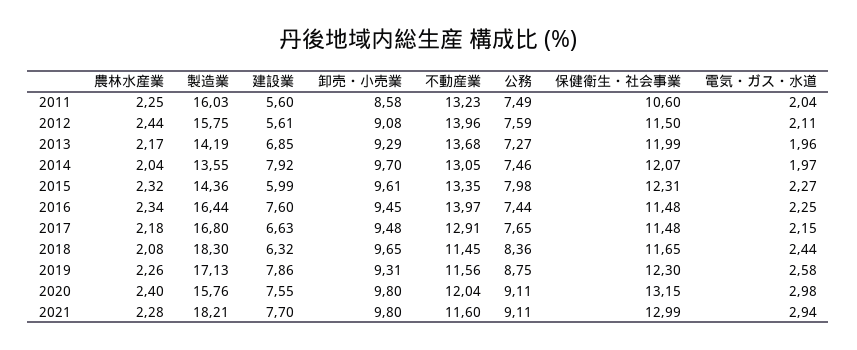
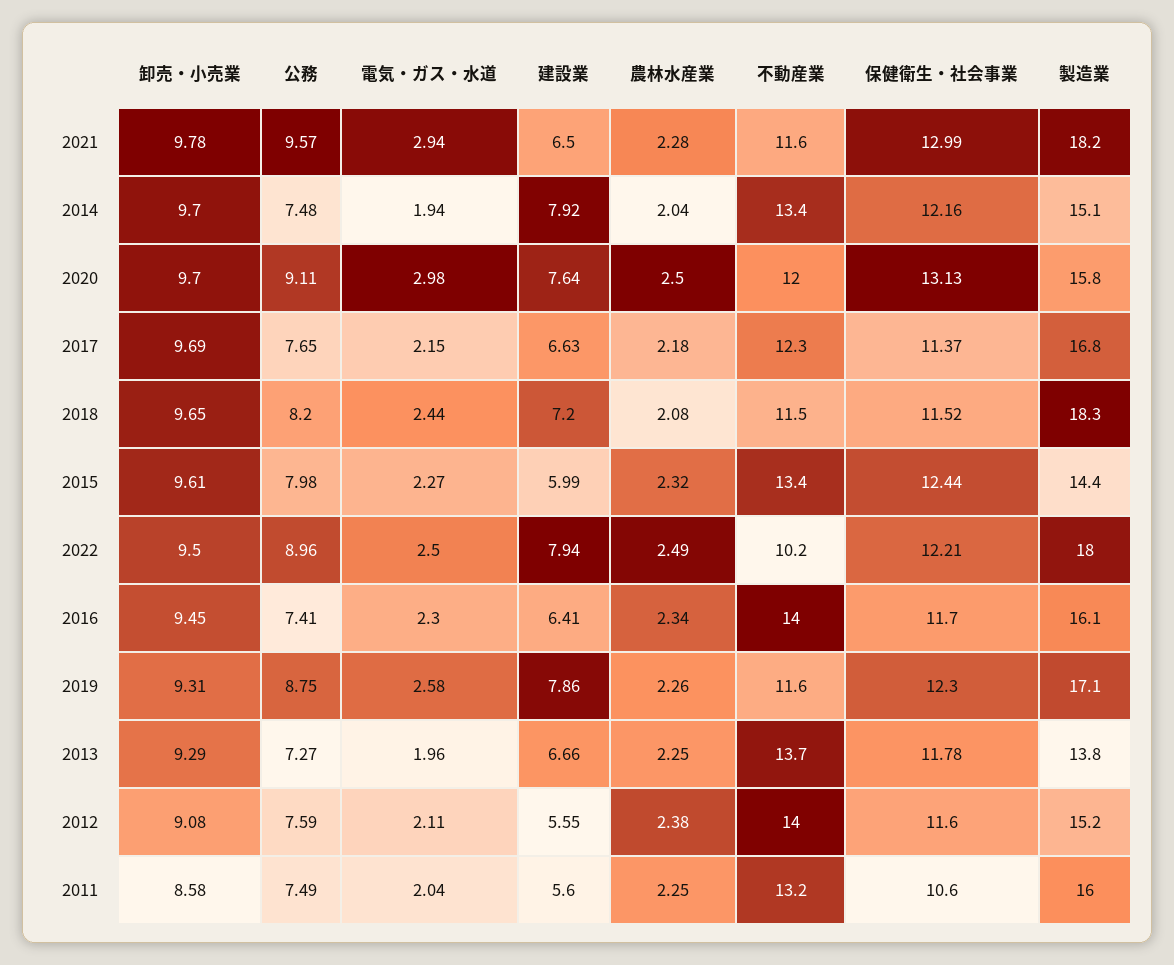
農林水産業, 2012: 2.44 -> 2.38
製造業, 2012: 15.75 -> 15.2
建設業, 2012: 5.61 -> 5.55
保健衛生・社会事業, 2012: 11.5 -> 11.6
農林水産業, 2013: 2.17 -> 2.25
製造業, 2013: 14.19 -> 13.8
建設業, 2013: 6.85 -> 6.66
保健衛生・社会事業, 2013: 11.99 -> 11.78
製造業, 2014: 13.55 -> 15.1
不動産業, 2014: 13.05 -> 13.4
公務, 2014: 7.46 -> 7.48
保健衛生・社会事業, 2014: 12.07 -> 12.16
電気・ガス・水道, 2014: 1.97 -> 1.94
保健衛生・社会事業, 2015: 12.31 -> 12.44
製造業, 2016: 16.44 -> 16.1
建設業, 2016: 7.6 -> 6.41
公務, 2016: 7.44 -> 7.41
保健衛生・社会事業, 2016: 11.48 -> 11.7
電気・ガス・水道, 2016: 2.25 -> 2.3
卸売・小売業, 2017: 9.48 -> 9.69
不動産業, 2017: 12.91 -> 12.3
保健衛生・社会事業, 2017: 11.48 -> 11.37
建設業, 2018: 6.32 -> 7.2
公務, 2018: 8.36 -> 8.2
保健衛生・社会事業, 2018: 11.65 -> 11.52
農林水産業, 2020: 2.4 -> 2.5
建設業, 2020: 7.55 -> 7.64
卸売・小売業, 2020: 9.8 -> 9.7
保健衛生・社会事業, 2020: 13.15 -> 13.13
建設業, 2021: 7.7 -> 6.5
卸売・小売業, 2021: 9.8 -> 9.78
公務, 2021: 9.11 -> 9.57
卸売・小売業, 2022: none -> 9.5
公務, 2022: none -> 8.96
電気・ガス・水道, 2022: none -> 2.5
建設業, 2022: none -> 7.94
農林水産業, 2022: none -> 2.49
不動産業, 2022: none -> 10.2
保健衛生・社会事業, 2022: none -> 12.21
製造業, 2022: none -> 18

